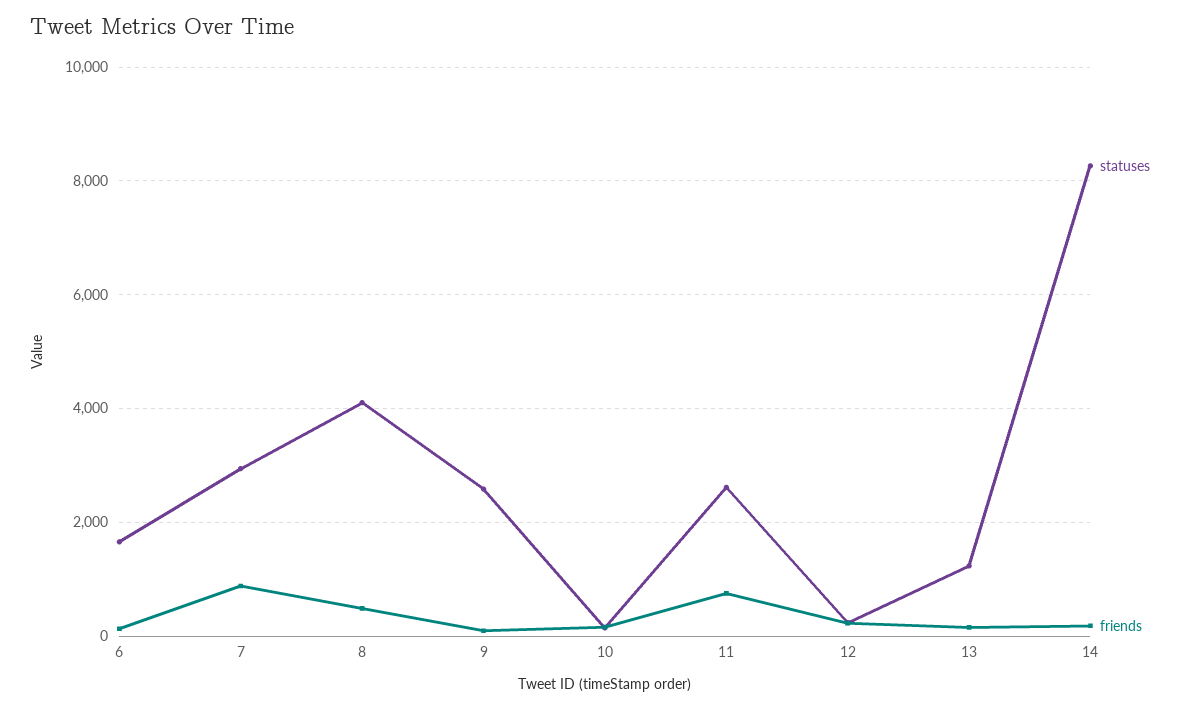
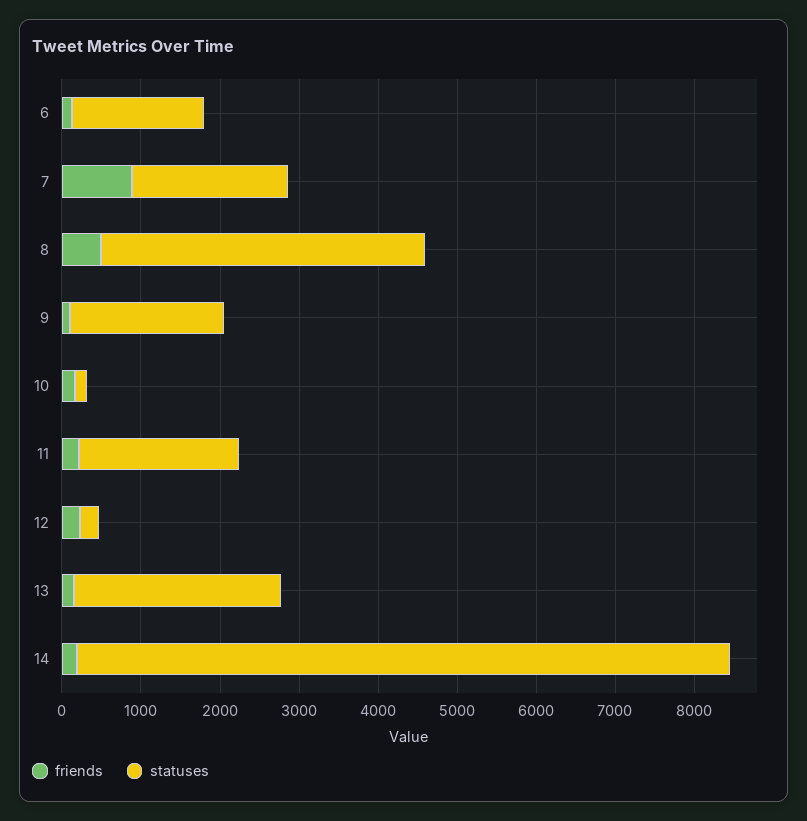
statuses, 7: 3000 -> 2000
statuses, 9: 2600 -> 2000
statuses, 11: 2600 -> 2000
friends, 11: 800 -> 200
statuses, 13: 1200 -> 2600

